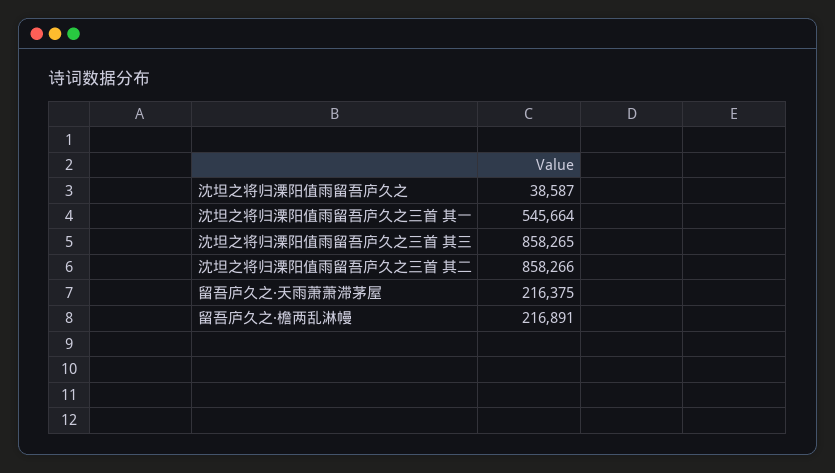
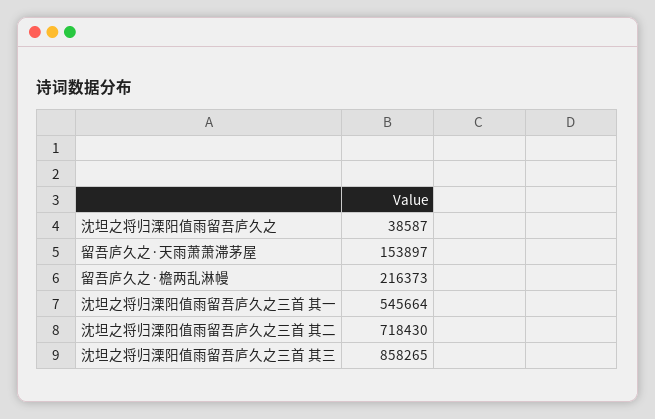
沈坦之将归溧阳值雨留吾庐久之三首 其二: 858266 -> 718430
留吾庐久之·天雨萧萧滞茅屋: 216375 -> 153897
留吾庐久之·檐两乱淋幔: 216891 -> 216373

